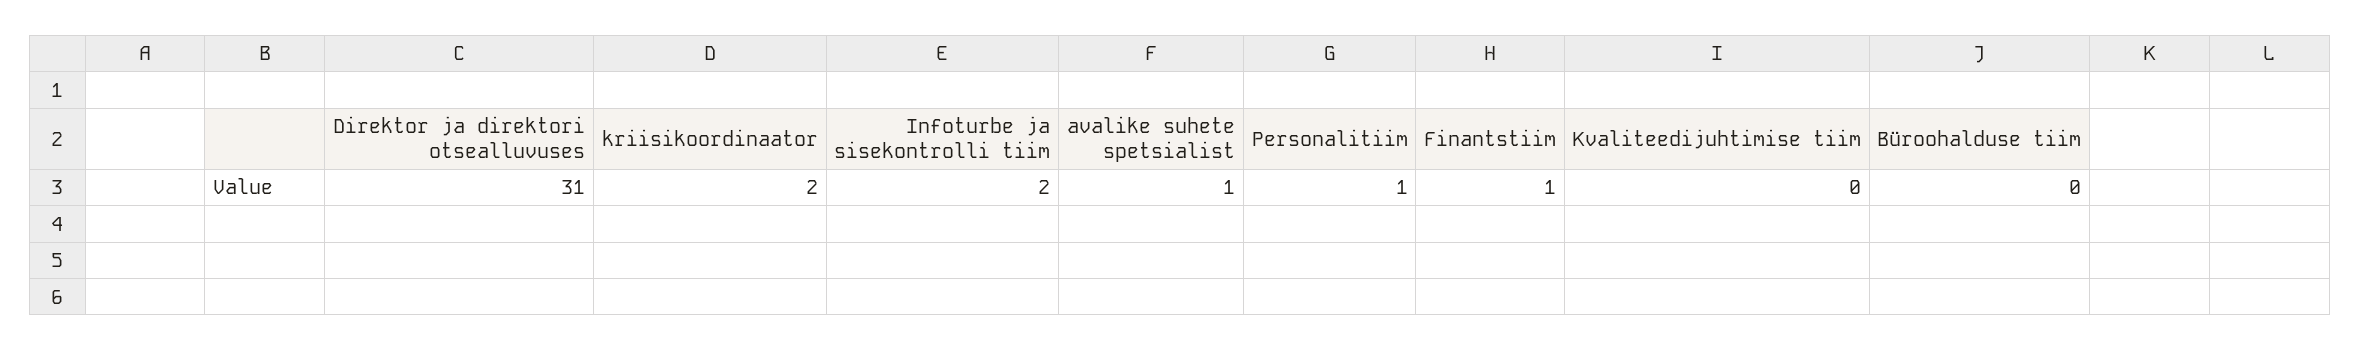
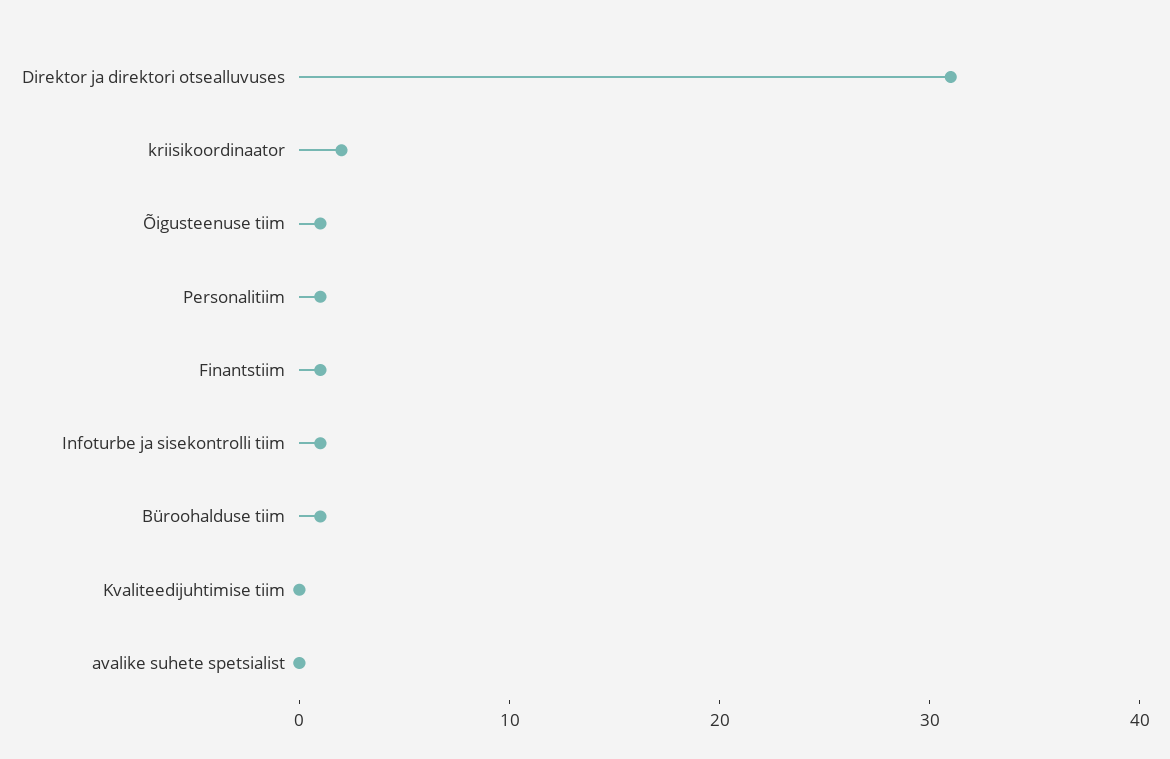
Infoturbe ja sisekontrolli tiim: 2 -> 1
avalike suhete spetsialist: 1 -> 0
Büroohalduse tiim: 0 -> 1
Õigusteenuse tiim: none -> 1

